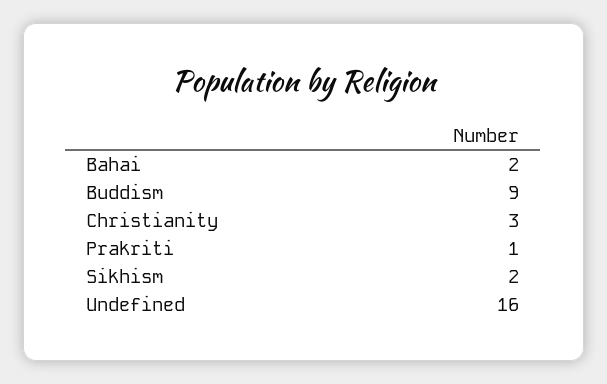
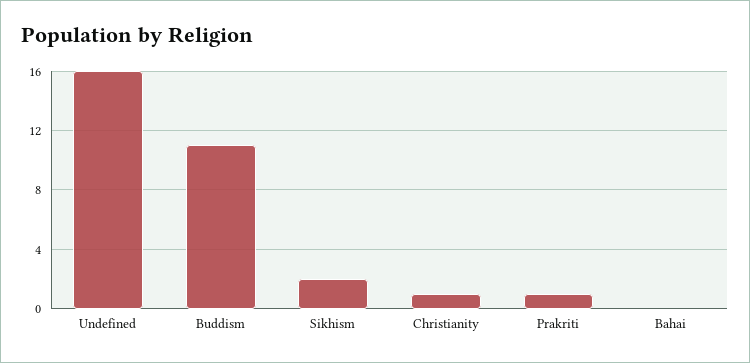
Bahai: 2 -> 0
Buddism: 9 -> 11
Christianity: 3 -> 1

